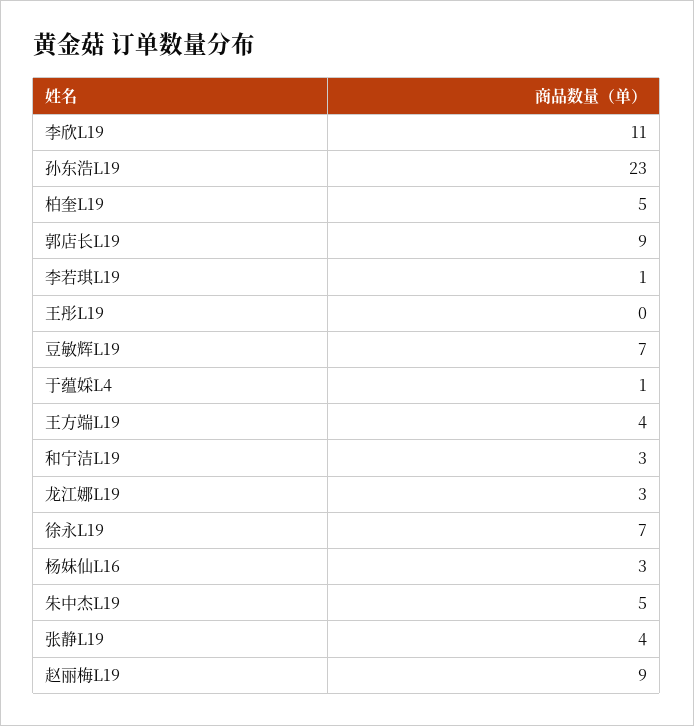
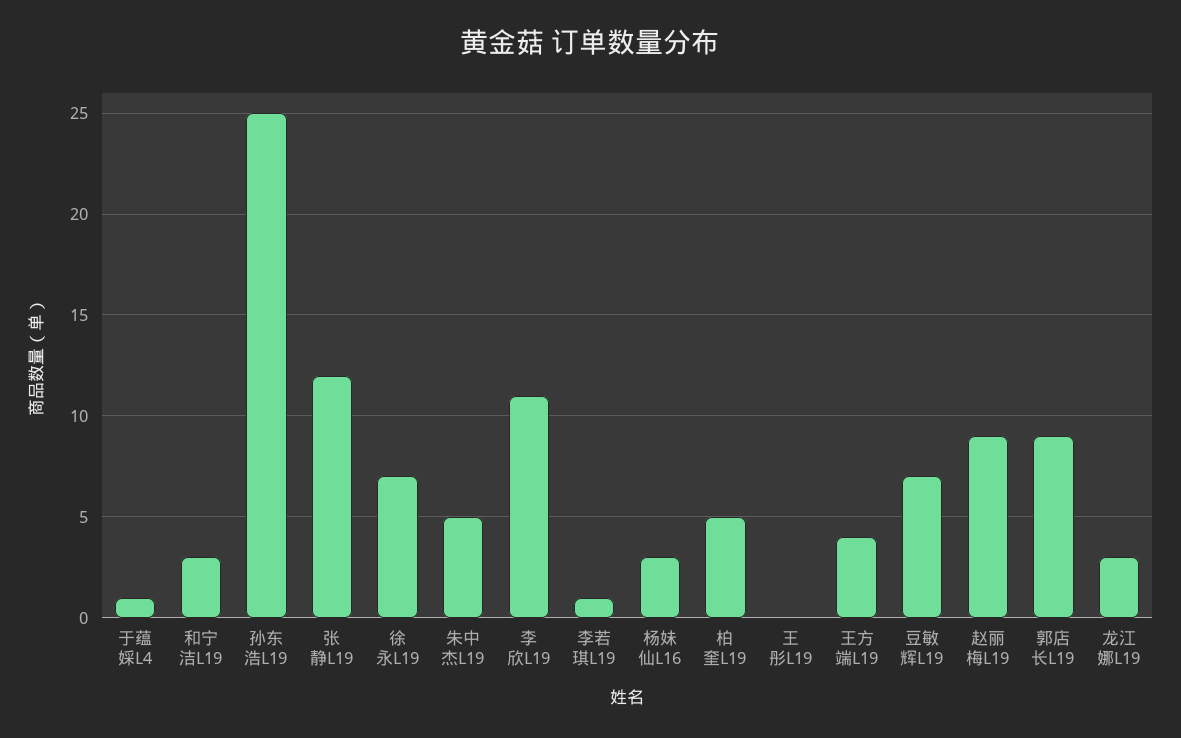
孙东浩L19: 23 -> 25
张静L19: 4 -> 12

